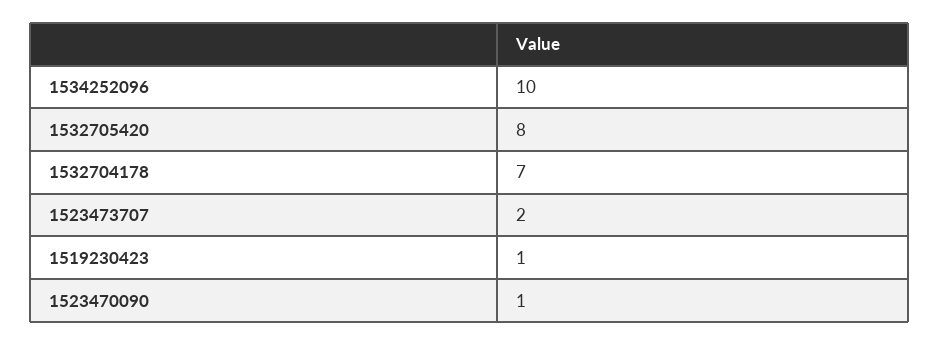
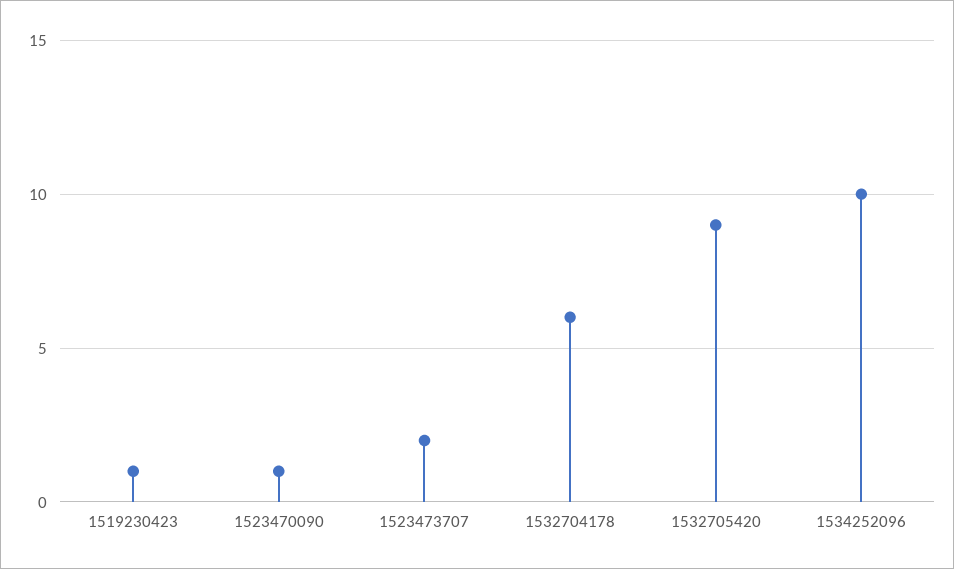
1532705420: 8 -> 9
1532704178: 7 -> 6

